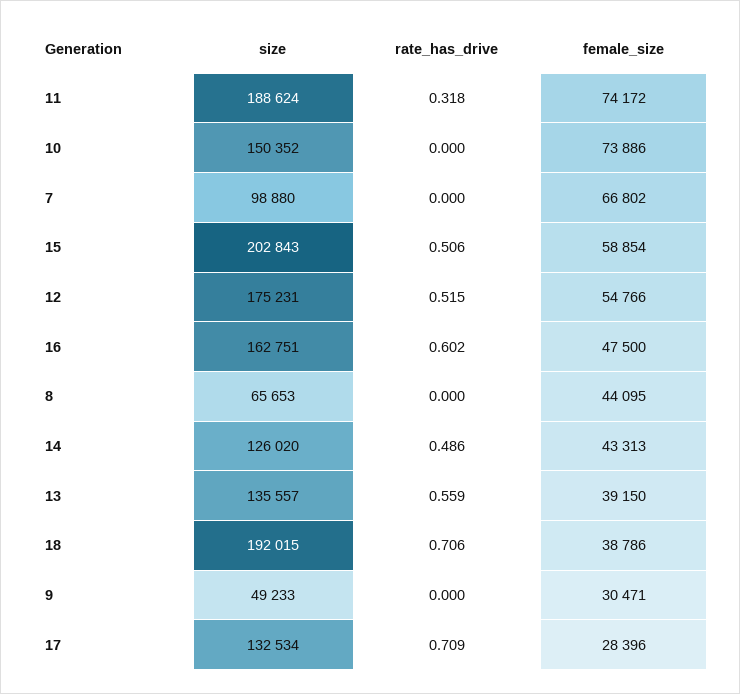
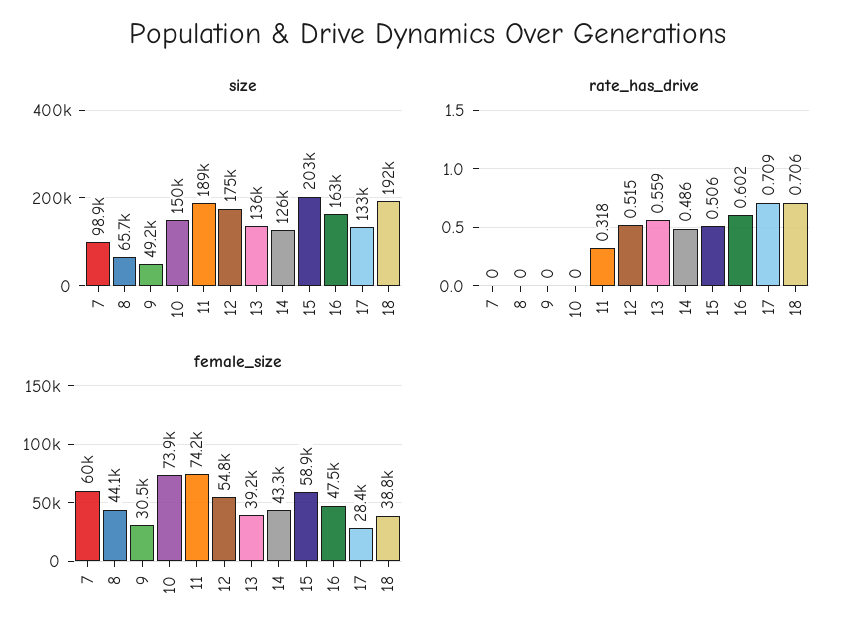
female_size, 7: 66802 -> 60000

